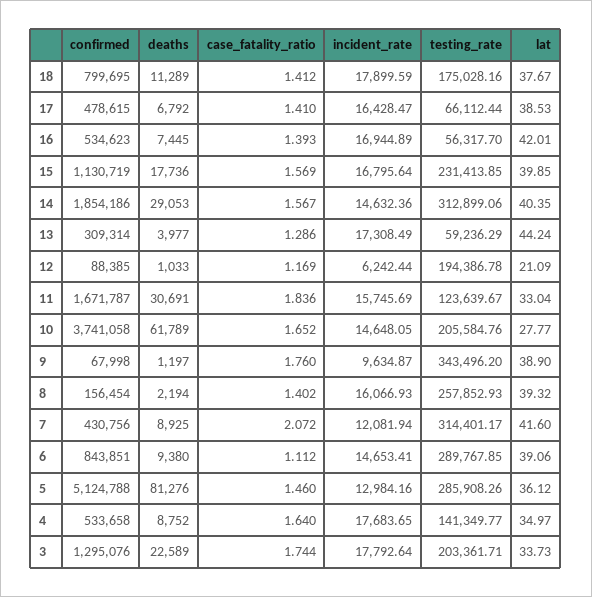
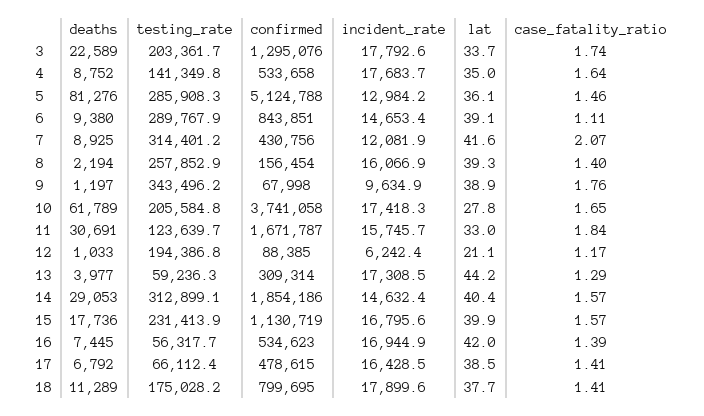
incident_rate, 10: 14648.05 -> 17418.3

